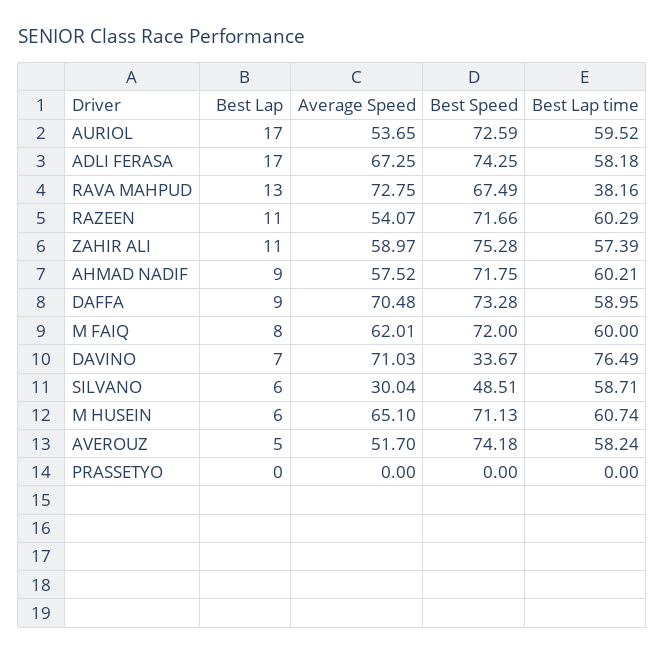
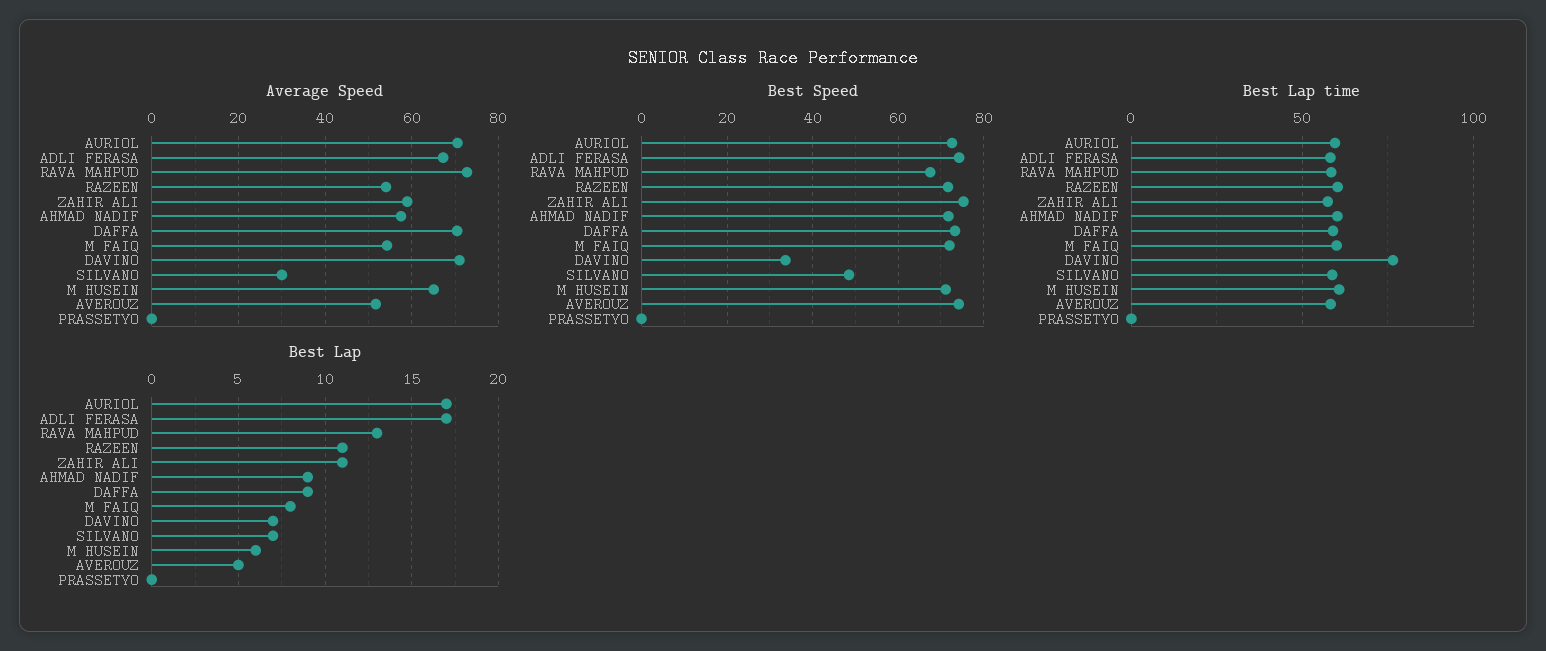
Average Speed, AURIOL: 53.65 -> 70
Best Lap time, RAVA MAHPUD: 38.16 -> 60
Average Speed, M FAIQ: 62.01 -> 54
Best Lap, SILVANO: 6 -> 7

